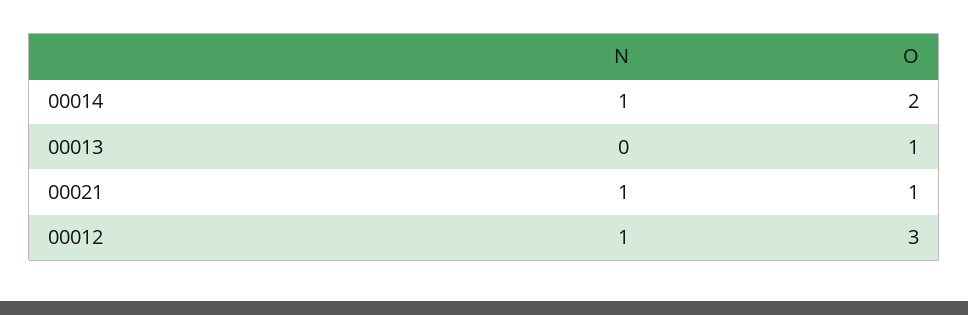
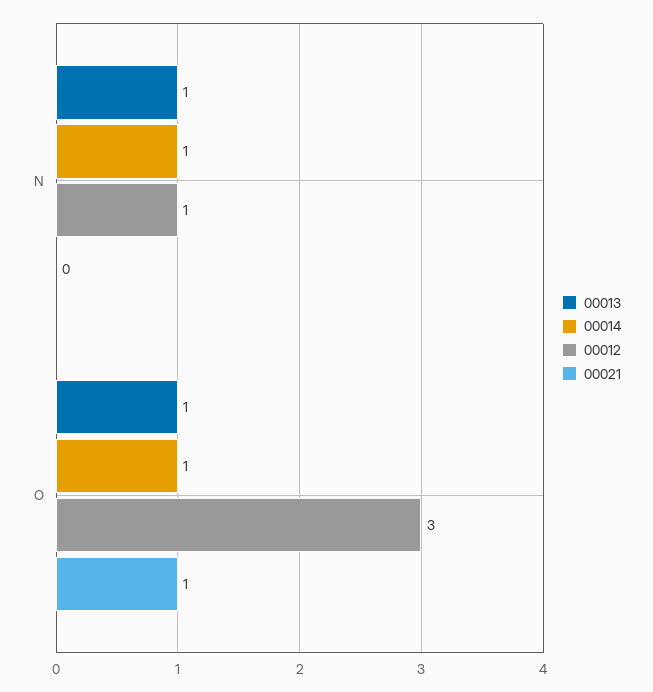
00014, O: 2 -> 1
00013, N: 0 -> 1
00021, N: 1 -> 0

